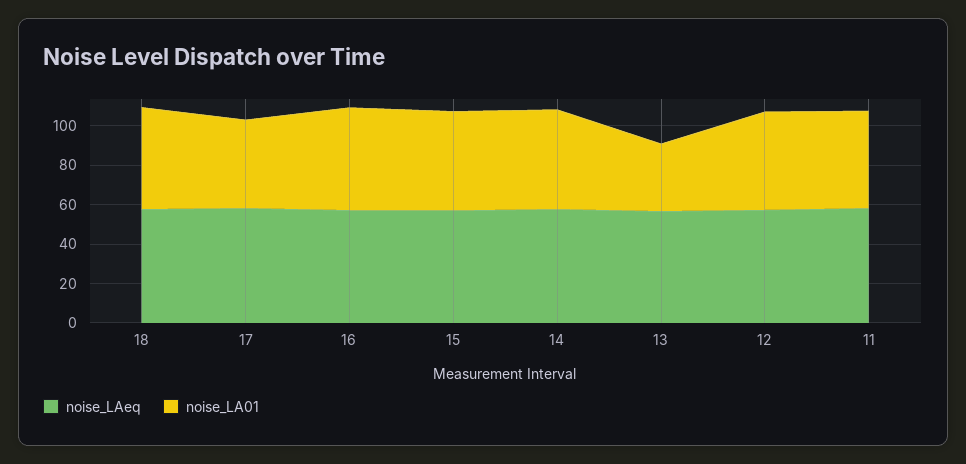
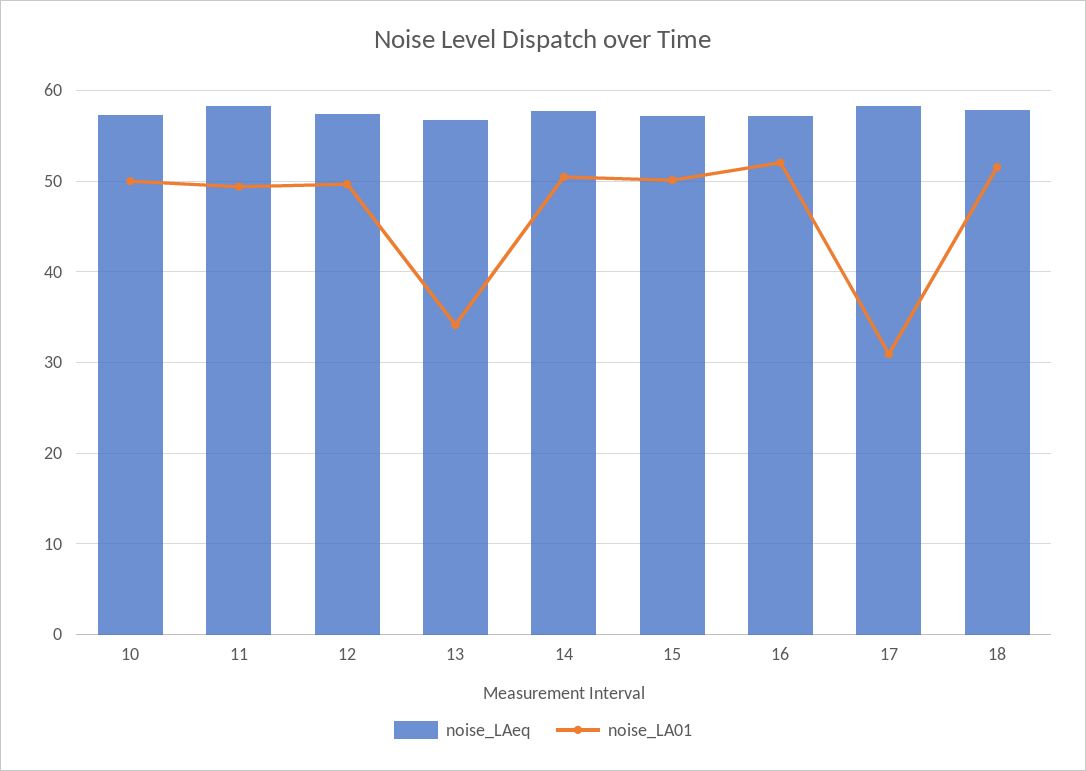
noise_LA01, 17: 45 -> 31
noise_LAeq, 10: none -> 57
noise_LA01, 10: none -> 50

